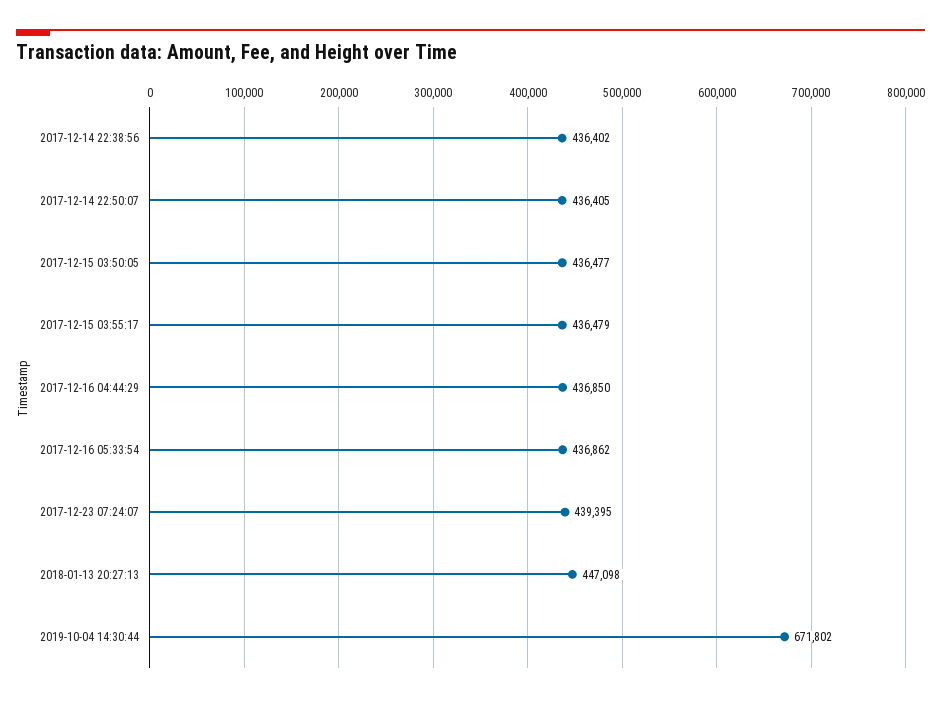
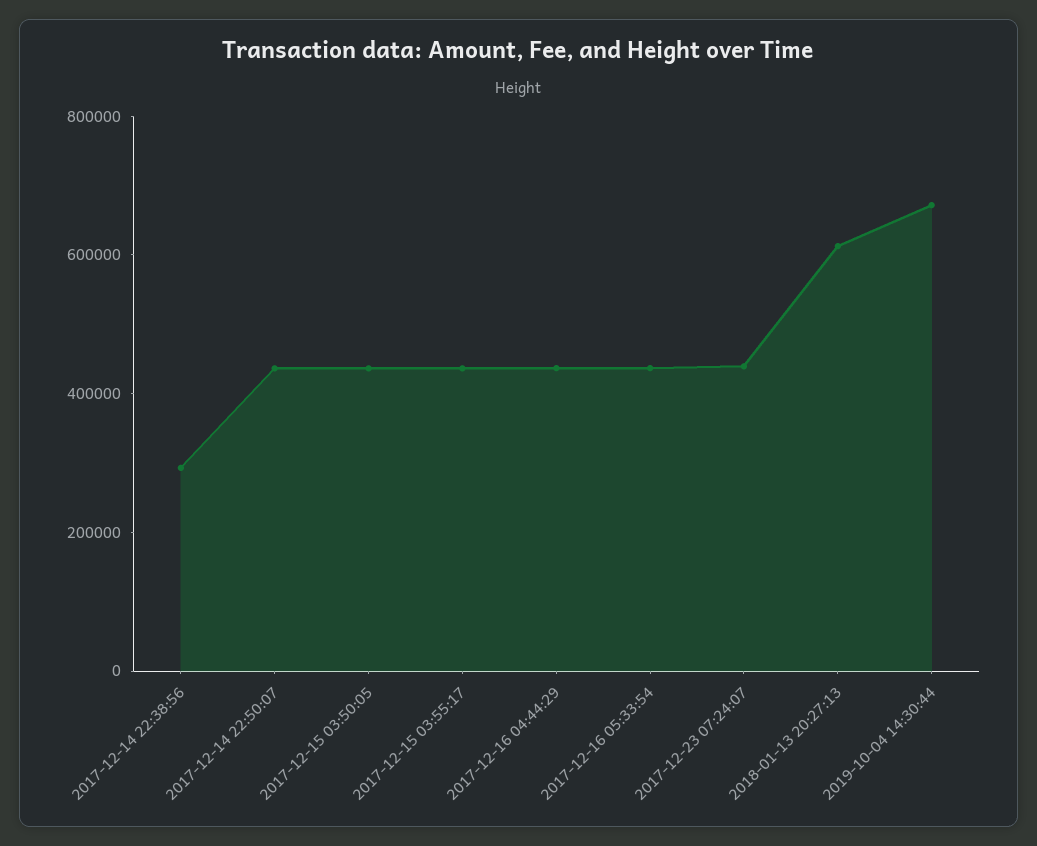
2017-12-14 22:38:56: 436402 -> 300000
2018-01-13 20:27:13: 447098 -> 600000

